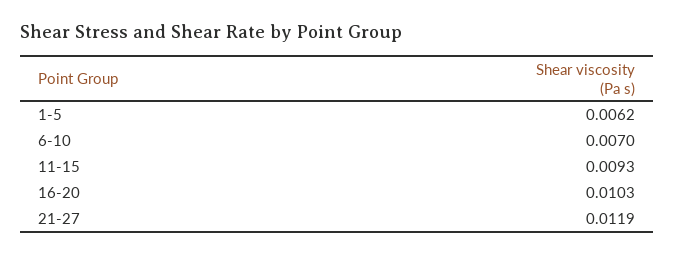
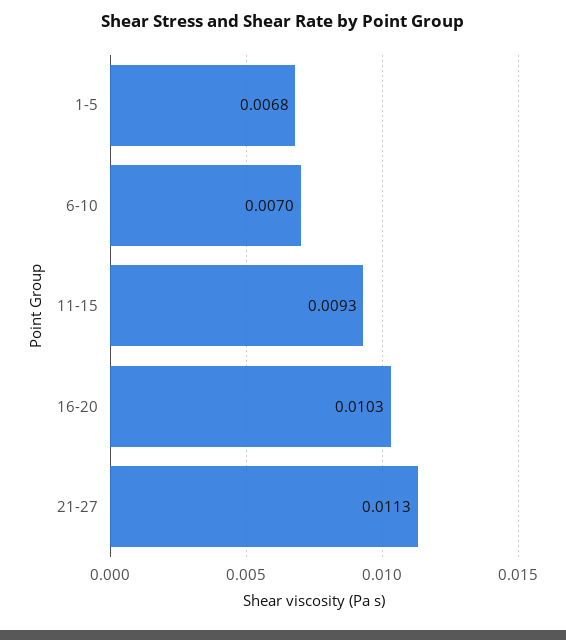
1-5: 0.0062 -> 0.0068
21-27: 0.0119 -> 0.0113

